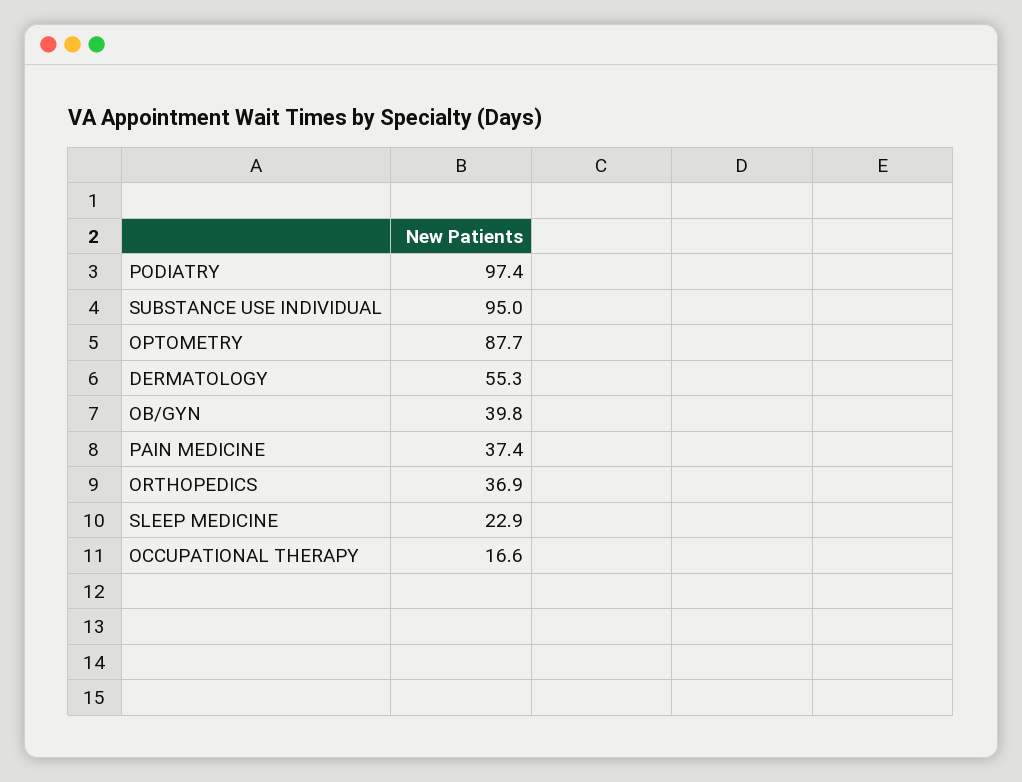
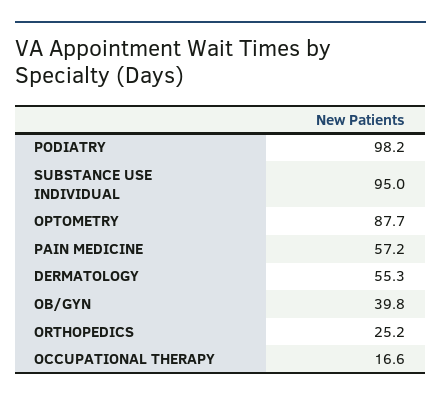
PODIATRY: 97.4 -> 98.2
PAIN MEDICINE: 37.4 -> 57.2
ORTHOPEDICS: 36.9 -> 25.2
SLEEP MEDICINE: 22.9 -> none

